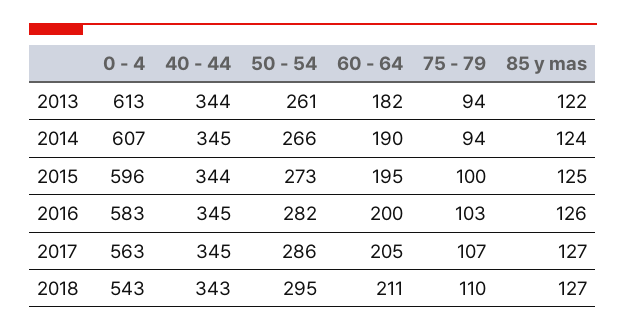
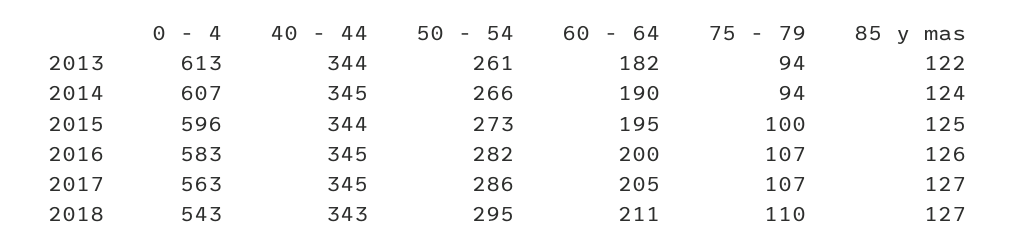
75 - 79, 2016: 103 -> 107

